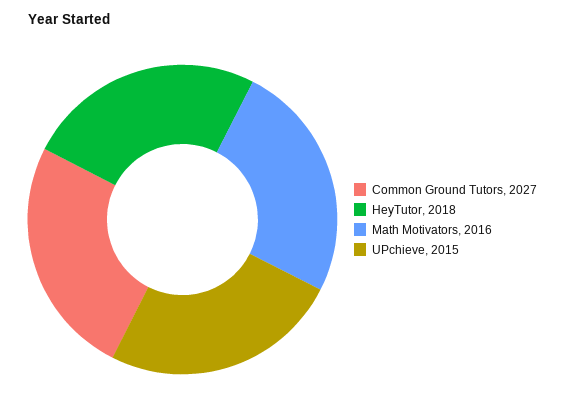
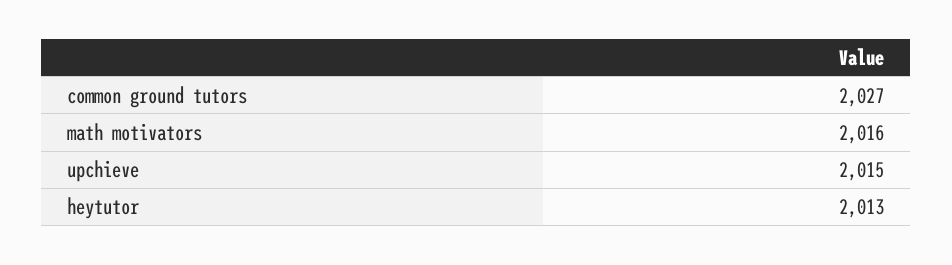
HeyTutor: 2018 -> 2013

